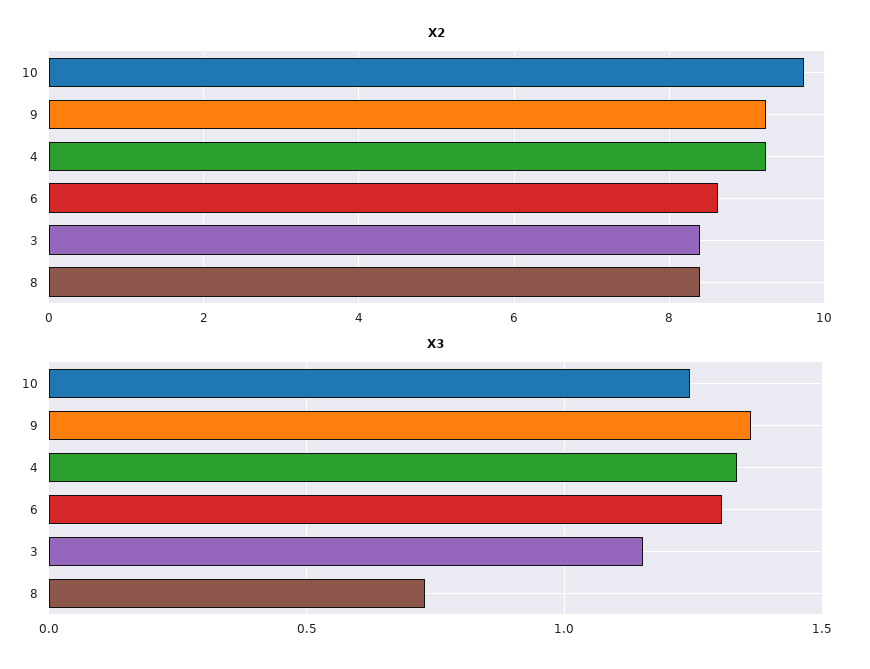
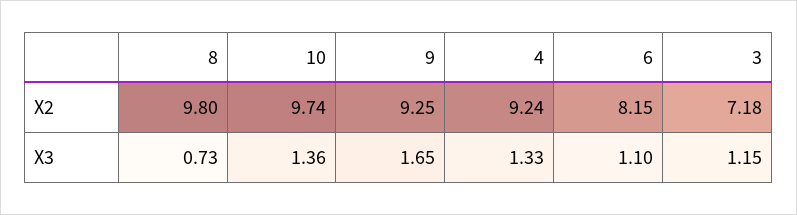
X2, 6: 8.6 -> 8.15
X2, 3: 8.4 -> 7.18
X2, 8: 8.4 -> 9.8
X3, 10: 1.25 -> 1.36
X3, 9: 1.35 -> 1.65
X3, 6: 1.3 -> 1.1

